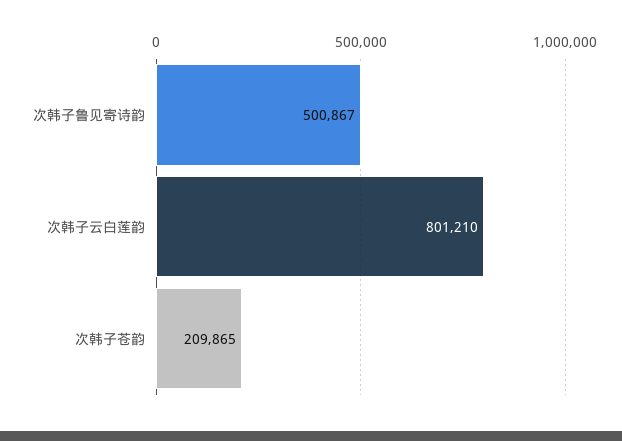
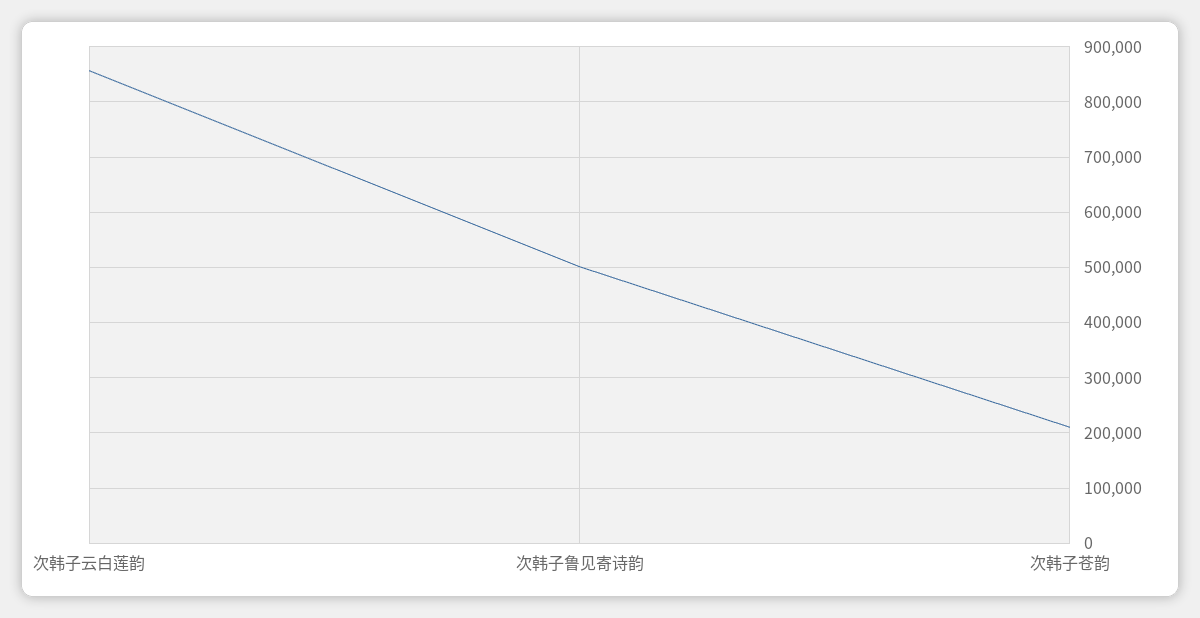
次韩子云白莲韵: 801210 -> 860000

